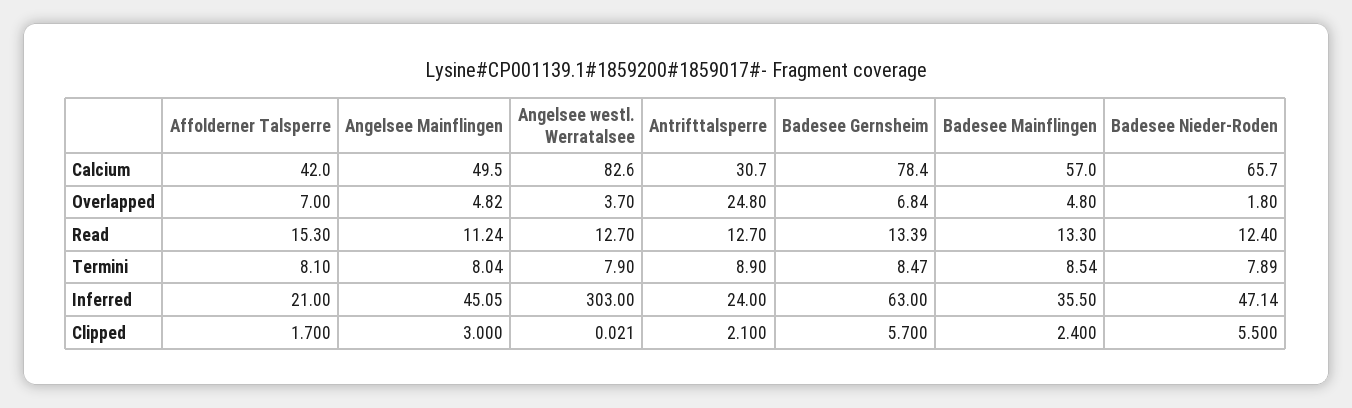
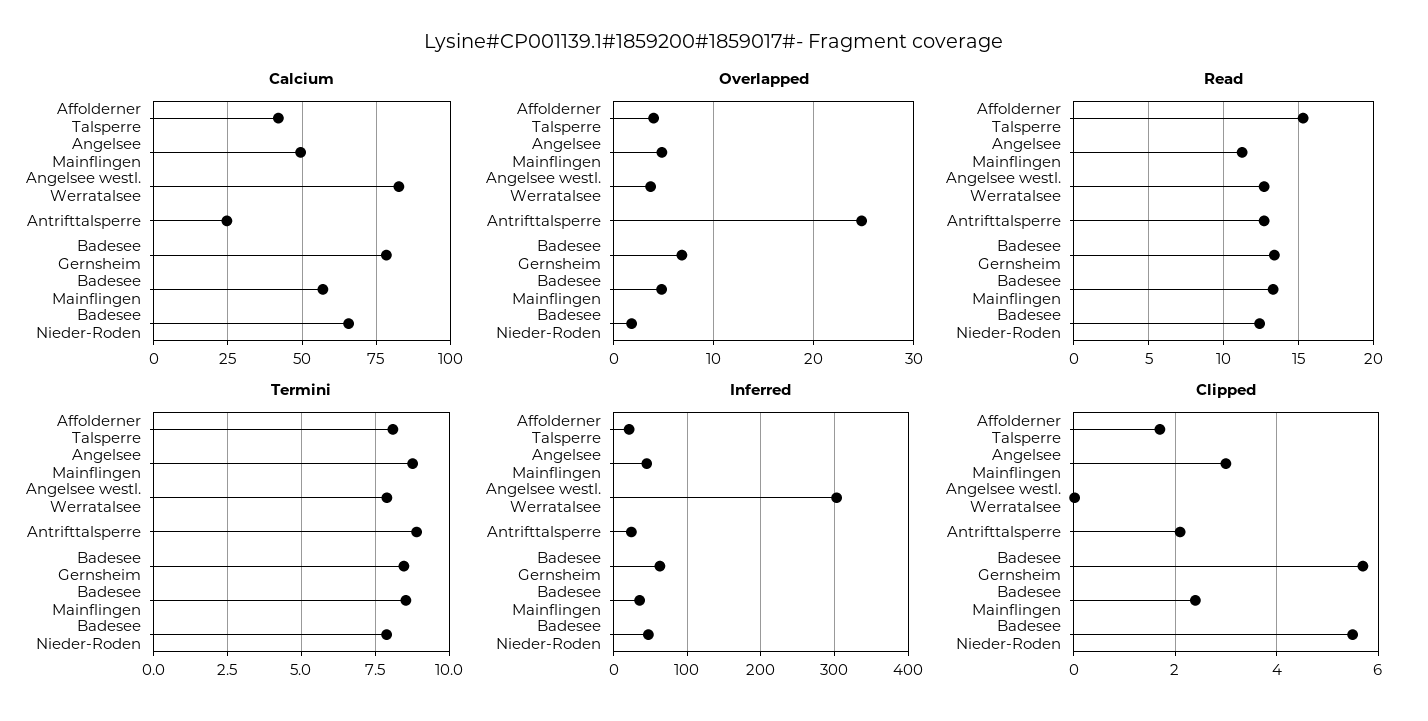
Calcium, Antrifttalsperre: 30.7 -> 25
Overlapped, Affolderner Talsperre: 7 -> 4
Termini, Angelsee Mainflingen: 8.04 -> 8.75

